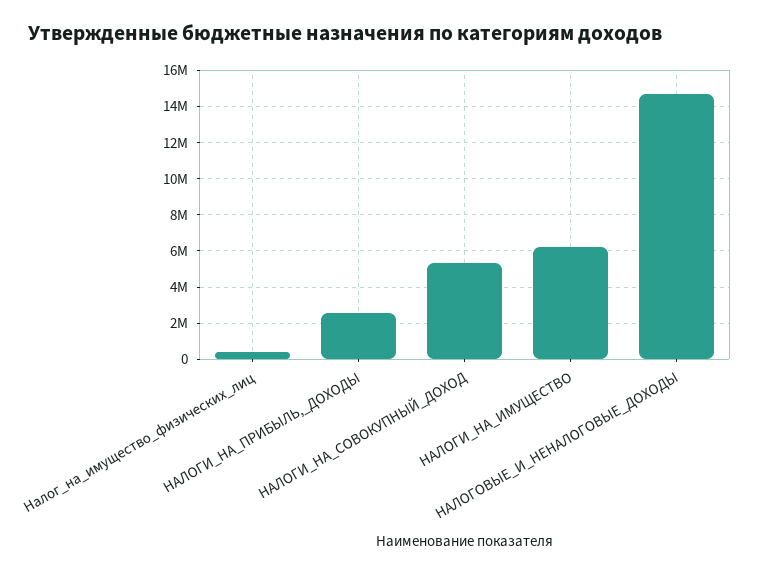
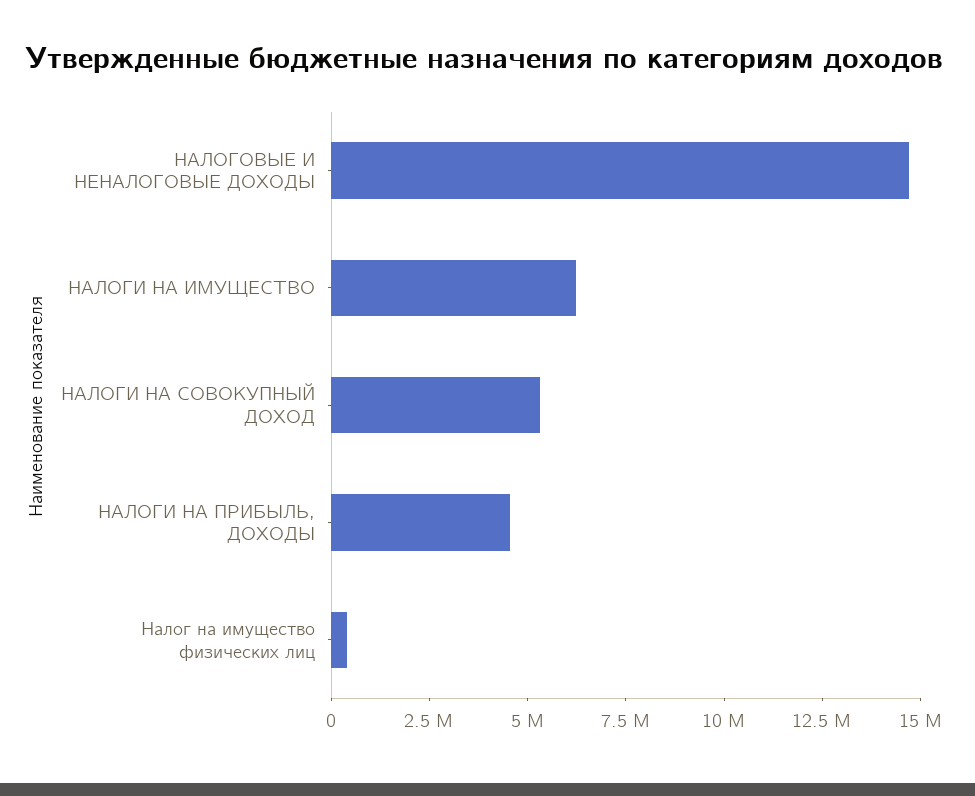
НАЛОГИ_НА_ПРИБЫЛЬ,_ДОХОДЫ: 2500000 -> 4500000

